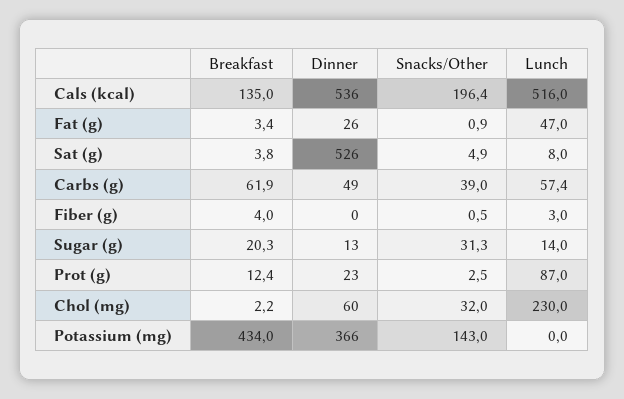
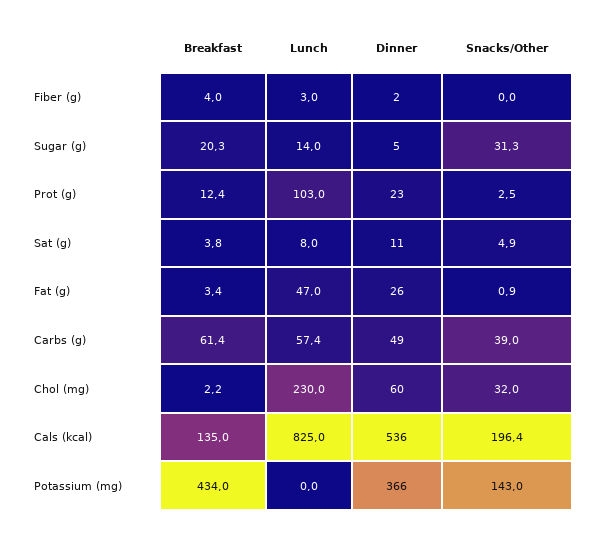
Lunch, Cals (kcal): 516 -> 825
Dinner, Sat (g): 526 -> 11
Breakfast, Carbs (g): 61.9 -> 61.4
Dinner, Fiber (g): 0 -> 2
Snacks/Other, Fiber (g): 0.5 -> 0
Dinner, Sugar (g): 13 -> 5
Lunch, Prot (g): 87 -> 103

